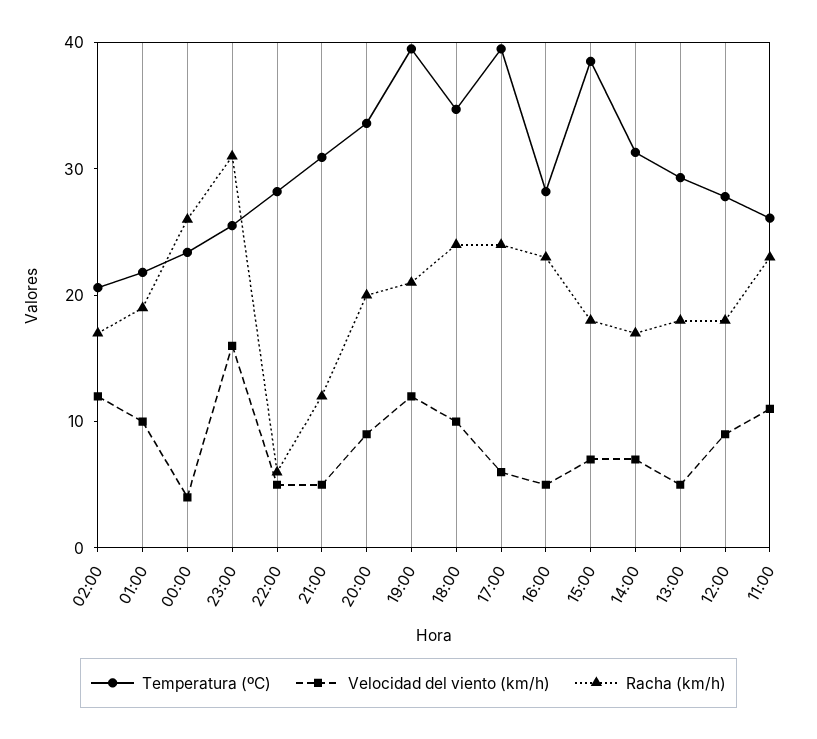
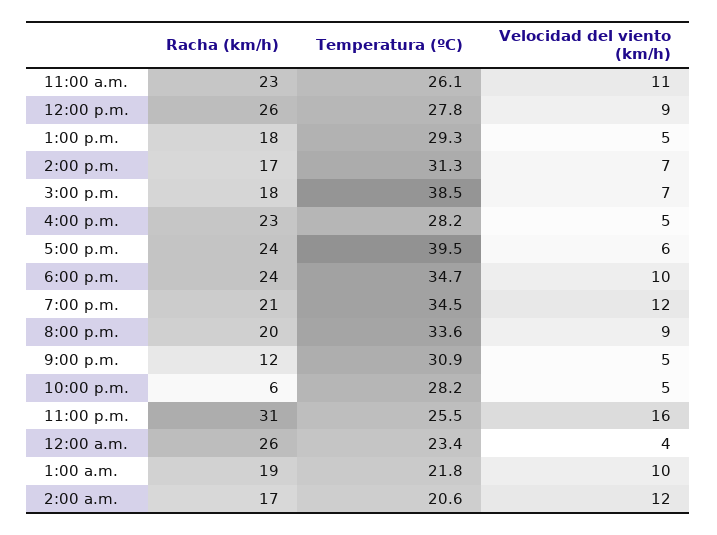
Temperatura (ºC), 19:00: 40 -> 34.5
Racha (km/h), 12:00: 18 -> 26

